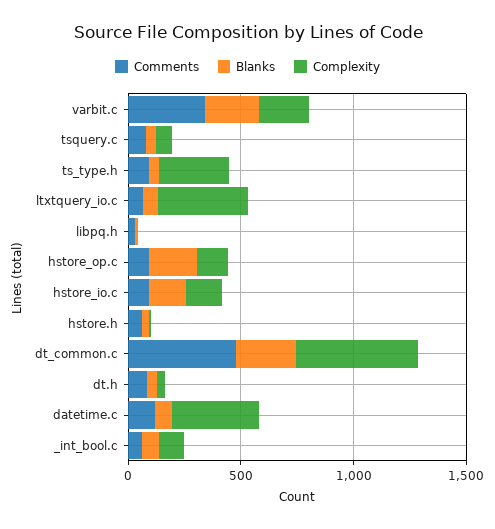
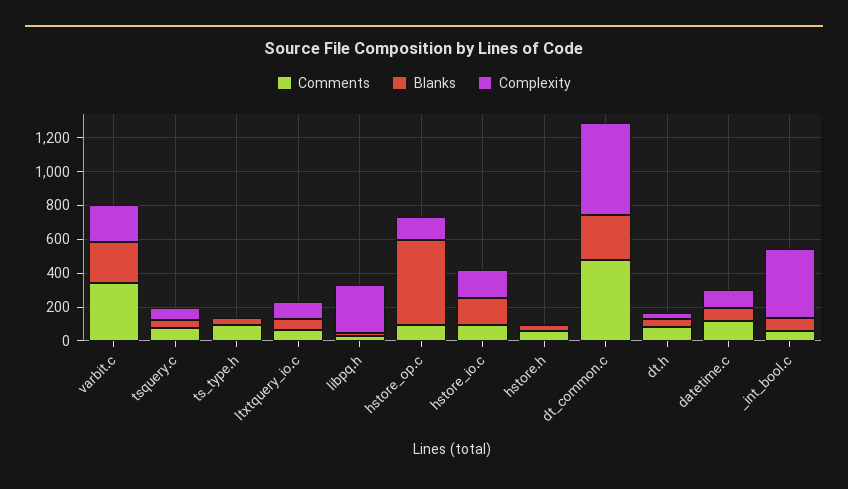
Complexity, ts_type.h: 300 -> 0
Complexity, ltxtquery_io.c: 400 -> 100
Complexity, libpq.h: 0 -> 300
Blanks, hstore_op.c: 200 -> 500
Complexity, datetime.c: 400 -> 100
Complexity, _int_bool.c: 100 -> 400

